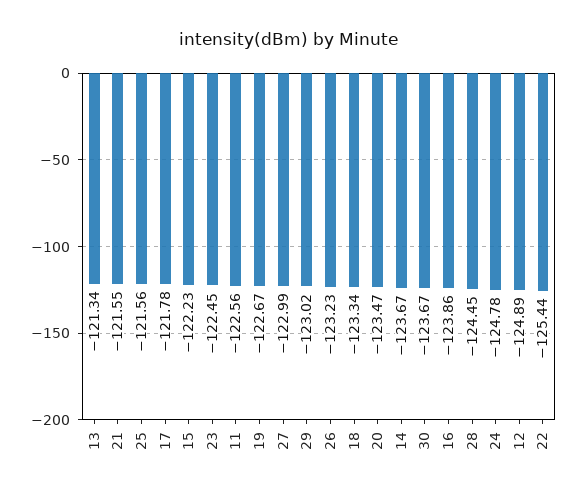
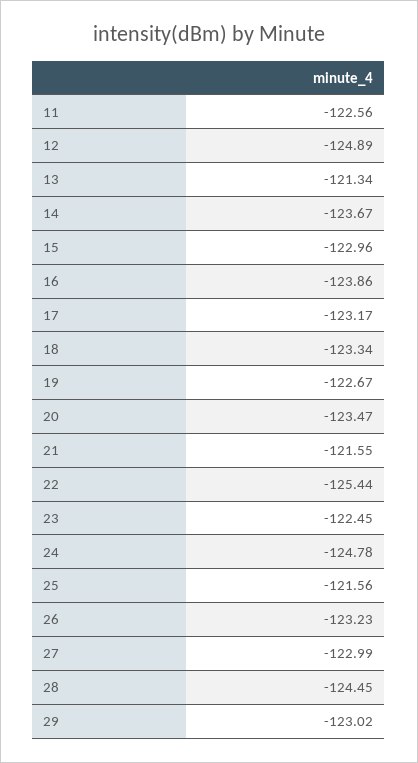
17: -121.78 -> -123.17
15: -122.23 -> -122.96
30: -123.67 -> none

